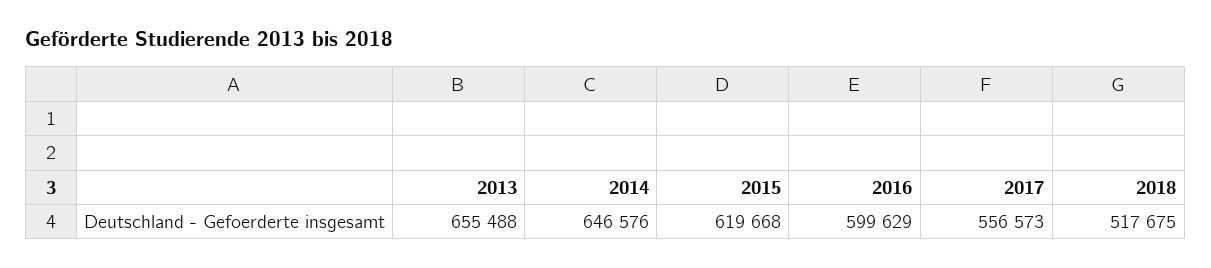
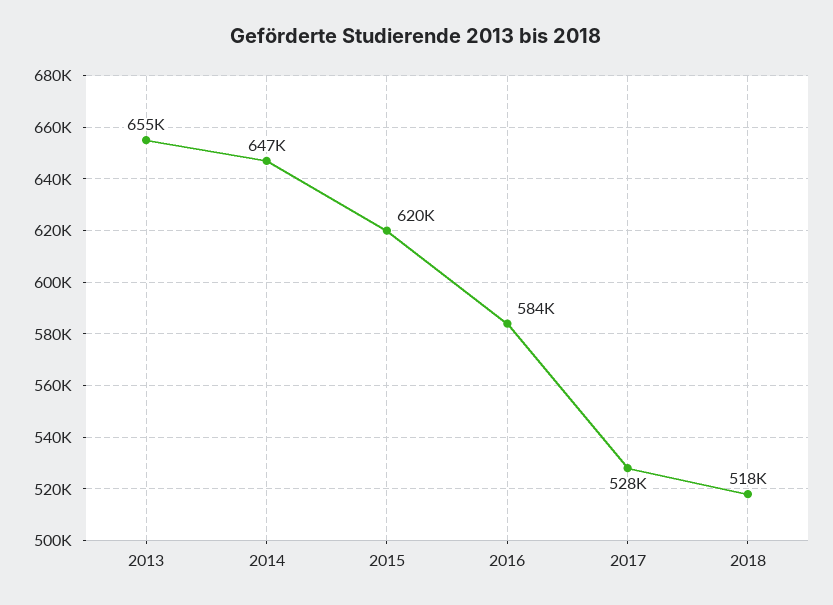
2016: 599629 -> 584000
2017: 556573 -> 528000

